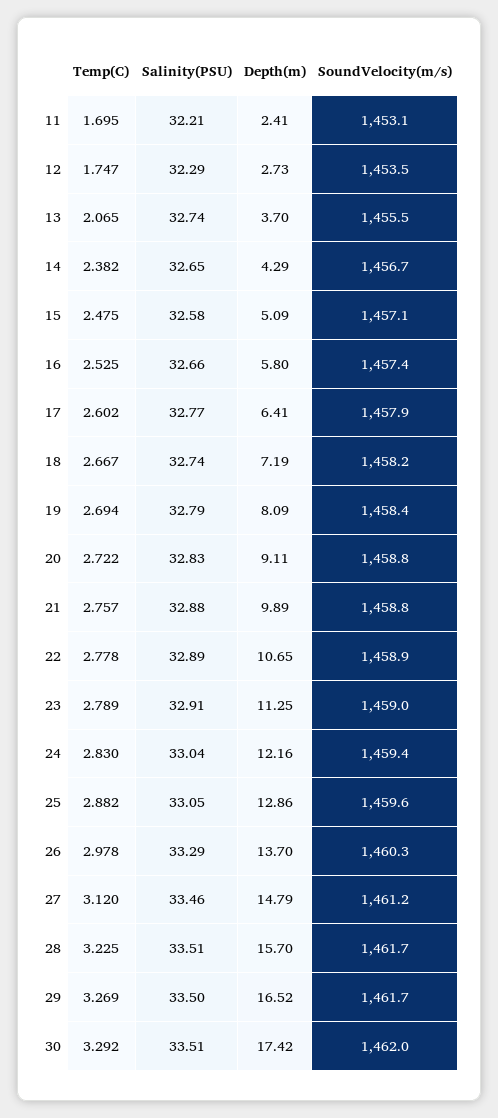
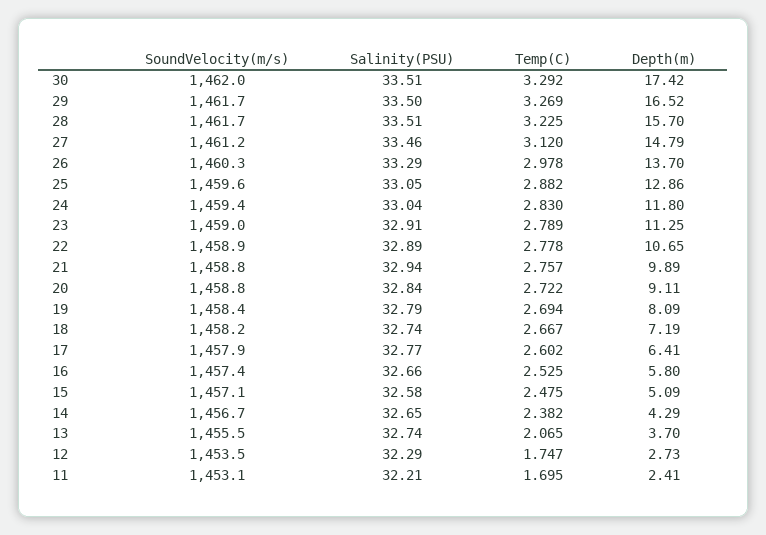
Salinity(PSU), 20: 32.83 -> 32.84
Salinity(PSU), 21: 32.88 -> 32.94
Depth(m), 24: 12.16 -> 11.8

